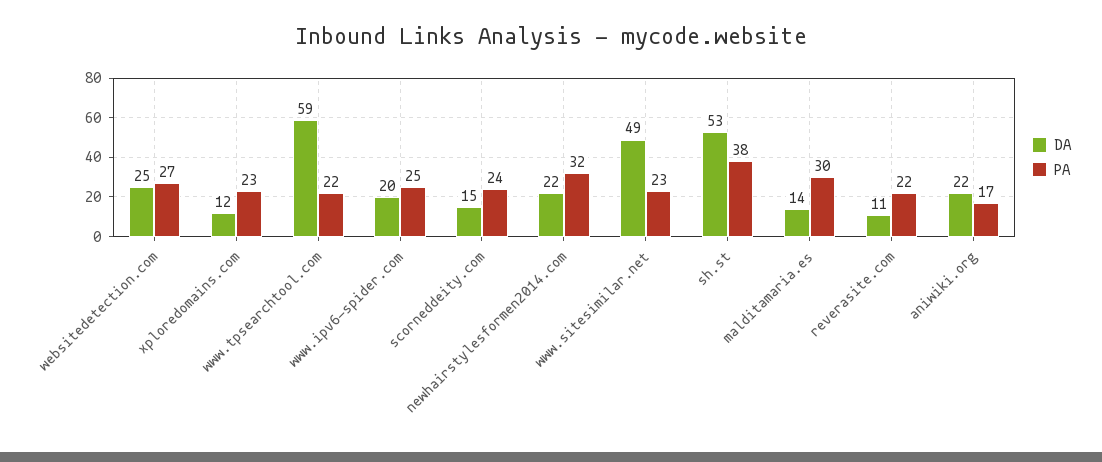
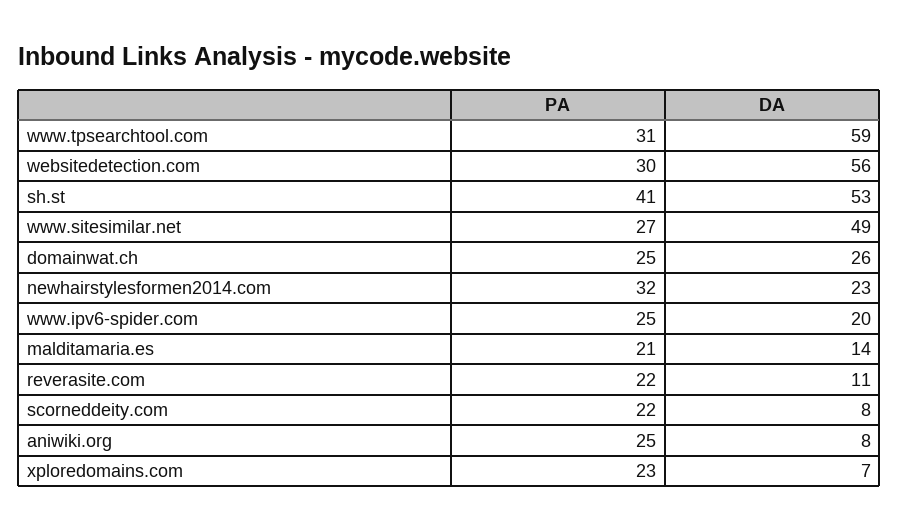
DA, websitedetection.com: 25 -> 56
PA, websitedetection.com: 27 -> 30
DA, xploredomains.com: 12 -> 7
PA, www.tpsearchtool.com: 22 -> 31
DA, scorneddeity.com: 15 -> 8
PA, scorneddeity.com: 24 -> 22
DA, newhairstylesformen2014.com: 22 -> 23
PA, www.sitesimilar.net: 23 -> 27
PA, sh.st: 38 -> 41
PA, malditamaria.es: 30 -> 21
DA, aniwiki.org: 22 -> 8
PA, aniwiki.org: 17 -> 25
PA, domainwat.ch: none -> 25
DA, domainwat.ch: none -> 26

